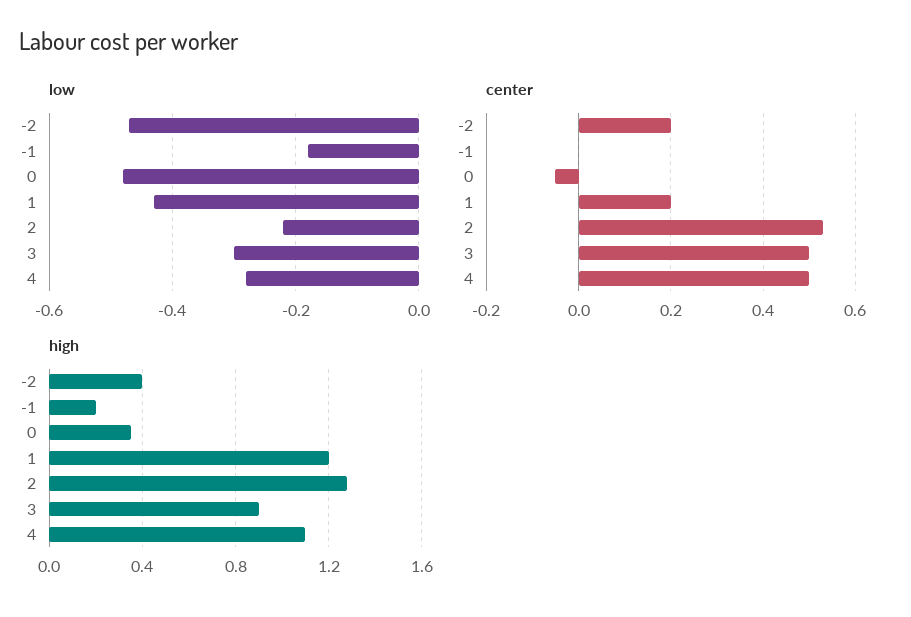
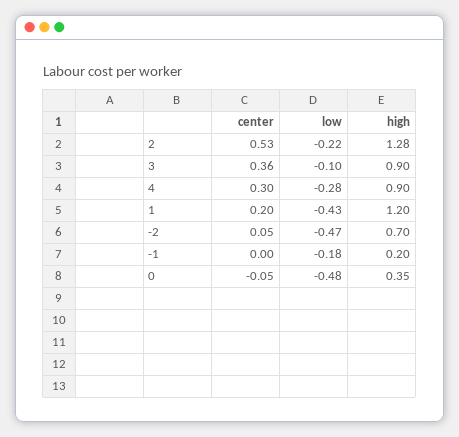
low, 3: -0.3 -> -0.1
center, -2: 0.2 -> 0.05
center, 3: 0.5 -> 0.36
center, 4: 0.5 -> 0.3
high, -2: 0.4 -> 0.7
high, 4: 1.1 -> 0.9

